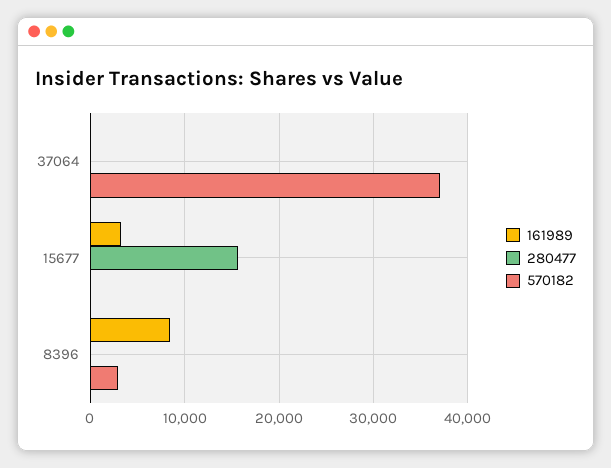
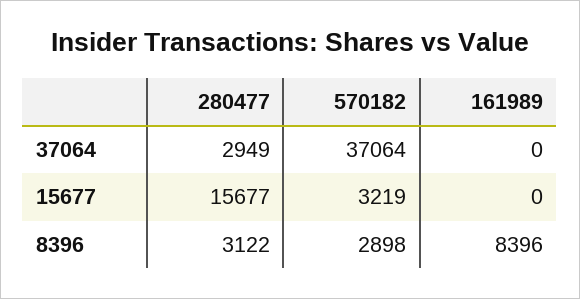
280477, 37064: 0 -> 2949
161989, 15677: 3000 -> 0
570182, 15677: 0 -> 3219
280477, 8396: 0 -> 3122

